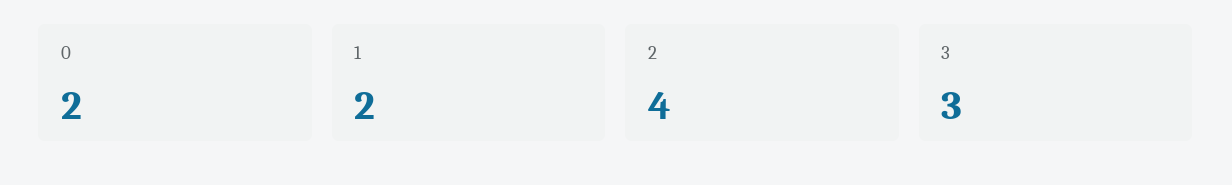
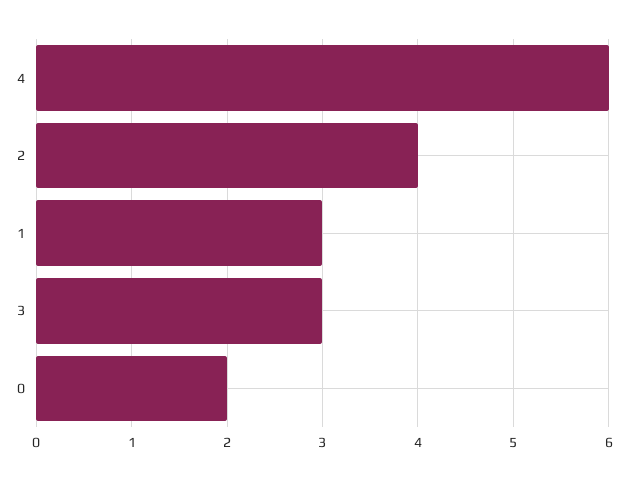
1: 2 -> 3
4: none -> 6

